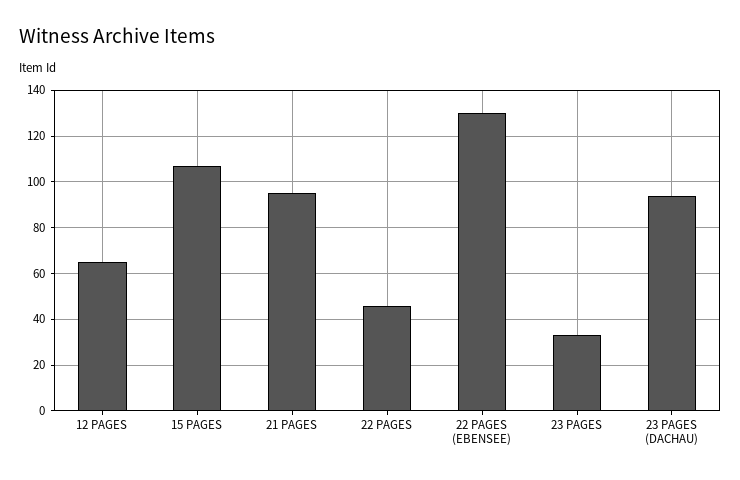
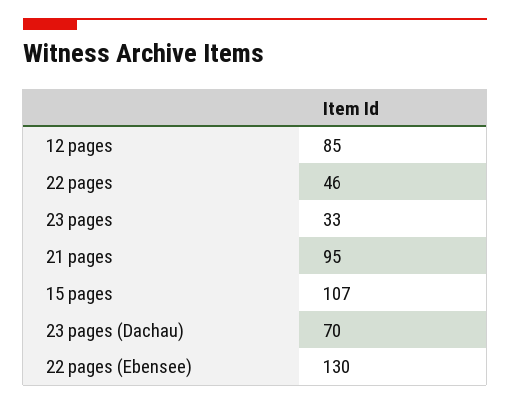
12 PAGES: 65 -> 85
23 PAGES (DACHAU): 95 -> 70

